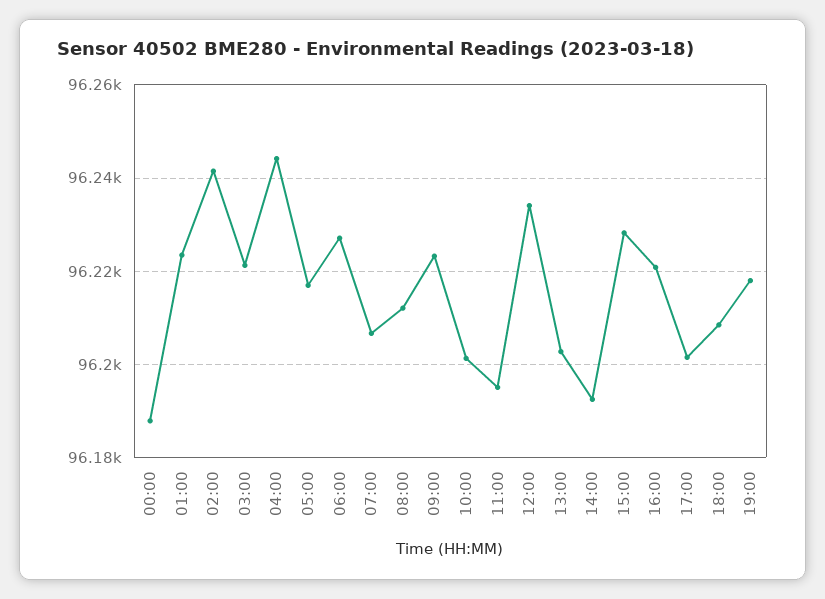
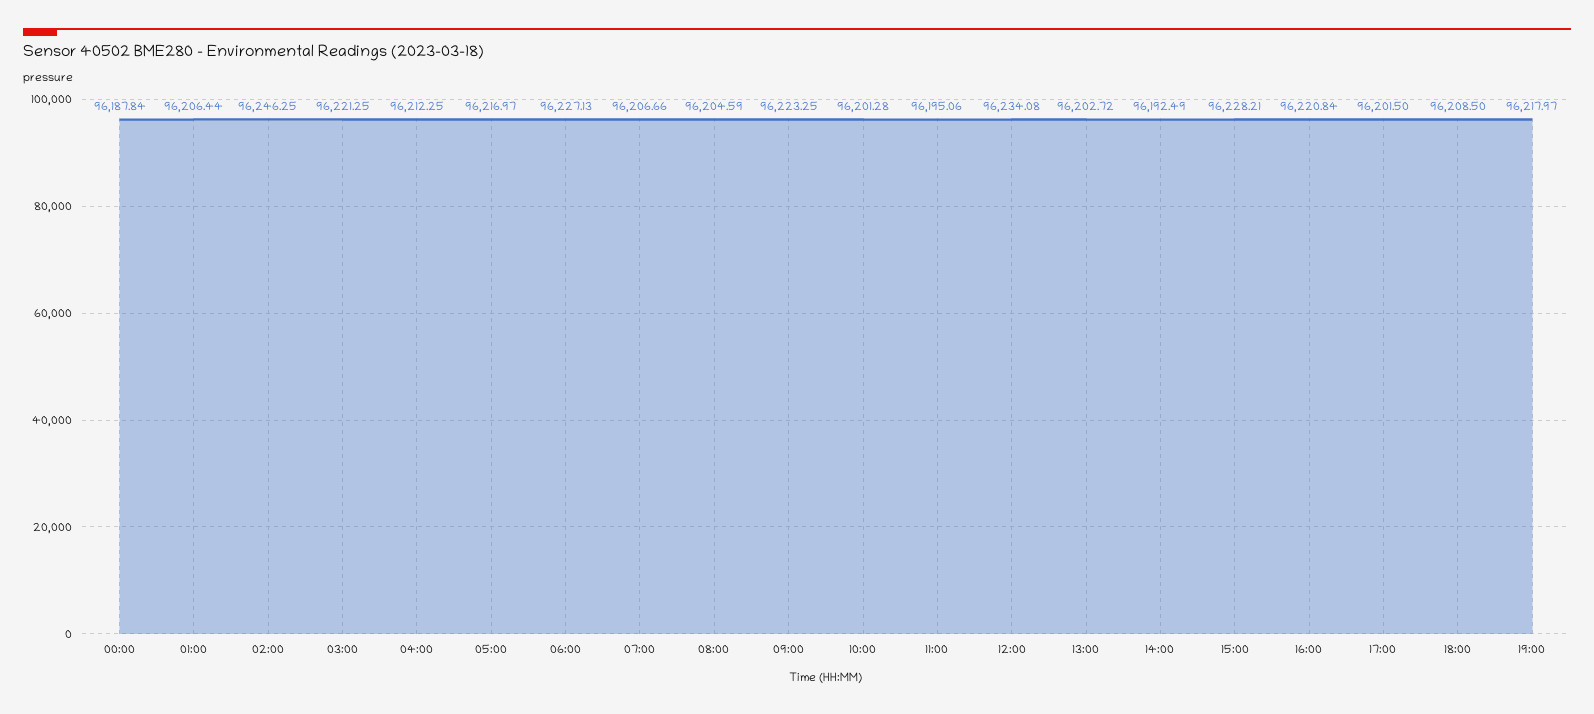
01:00: 96224 -> 96206.44
02:00: 96242 -> 96246.25
04:00: 96244 -> 96212.25
08:00: 96212 -> 96204.59

